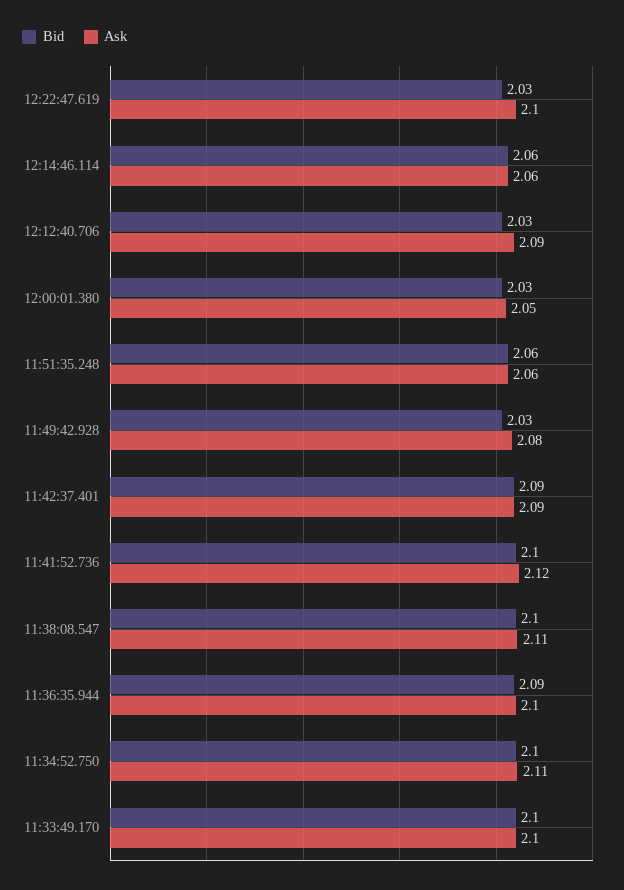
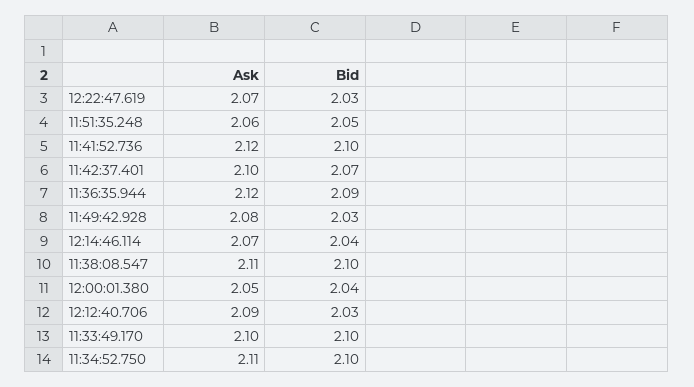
Ask, 12:22:47.619: 2.1 -> 2.07
Bid, 12:14:46.114: 2.06 -> 2.04
Ask, 12:14:46.114: 2.06 -> 2.07
Bid, 12:00:01.380: 2.03 -> 2.04
Bid, 11:51:35.248: 2.06 -> 2.05
Bid, 11:42:37.401: 2.09 -> 2.07
Ask, 11:42:37.401: 2.09 -> 2.1
Ask, 11:36:35.944: 2.1 -> 2.12

